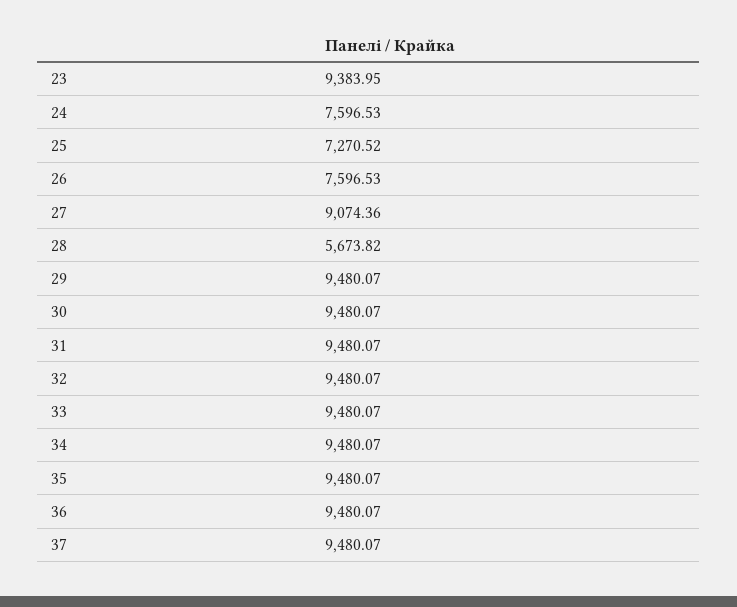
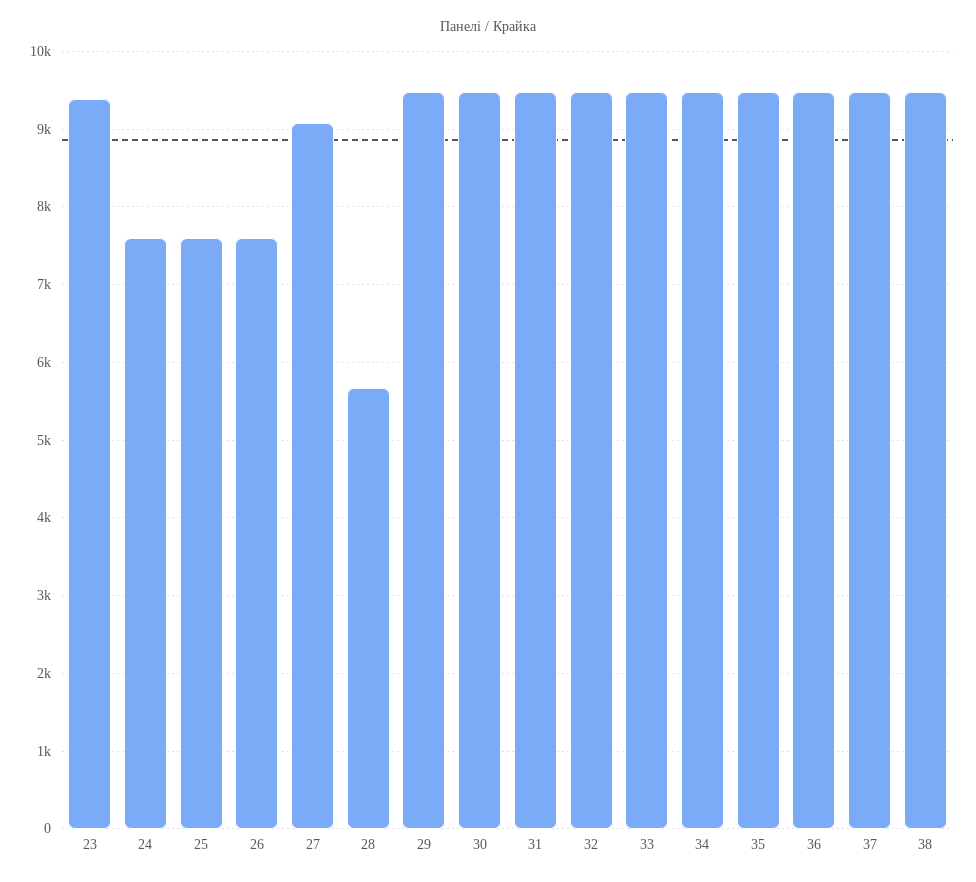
25: 7270.52 -> 7600
38: none -> 9500

